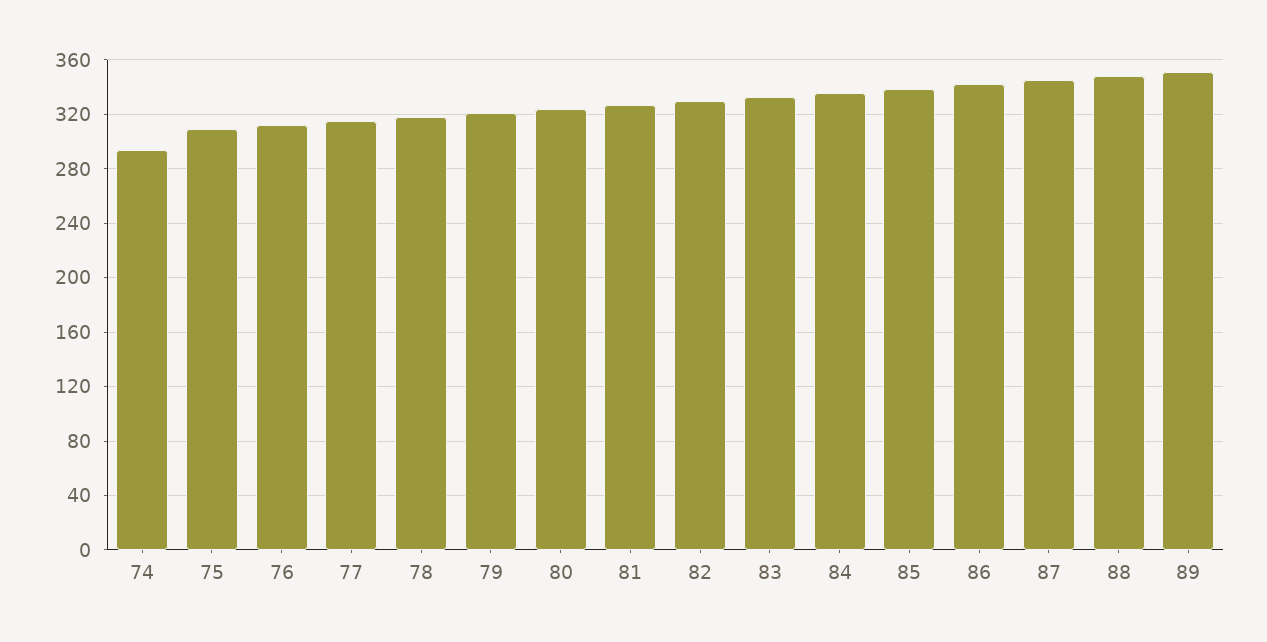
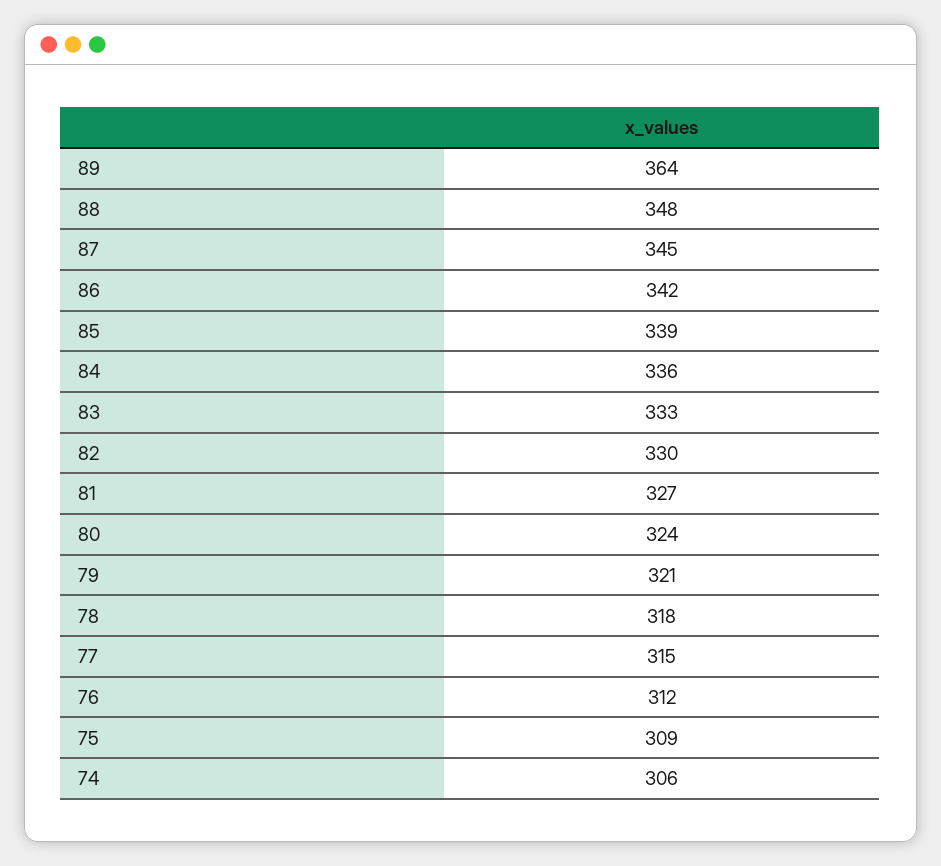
74: 295 -> 306
89: 350 -> 364

